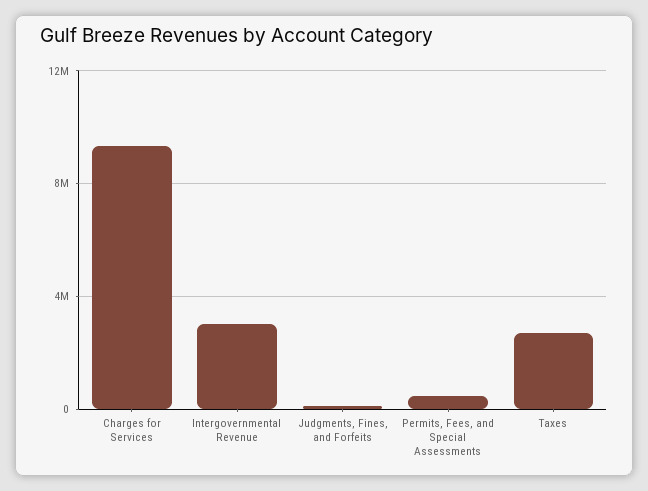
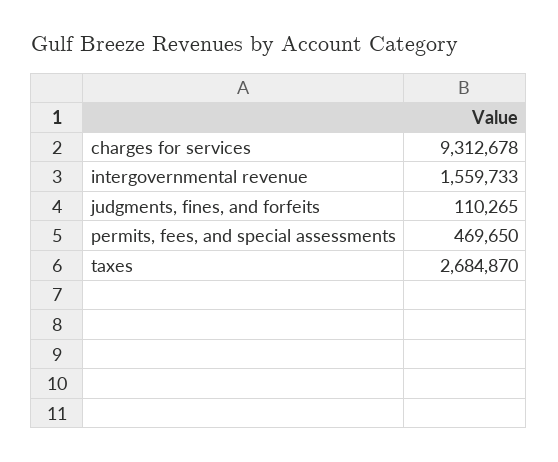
Intergovernmental Revenue: 3000000 -> 1559733

